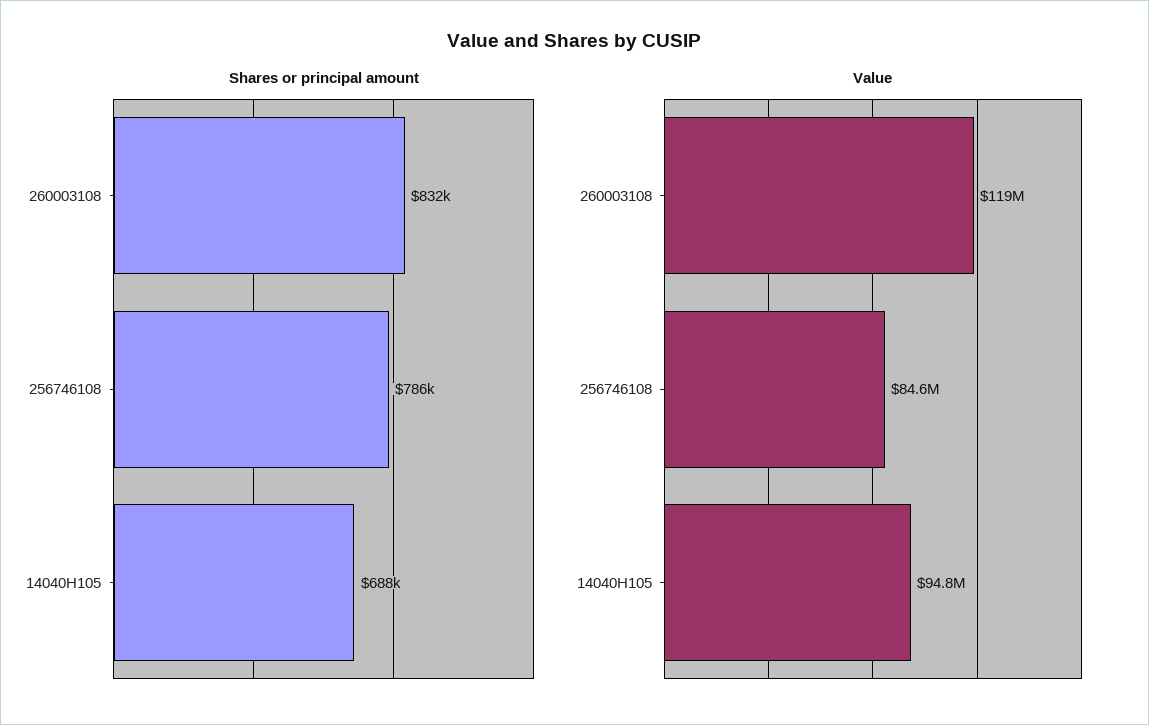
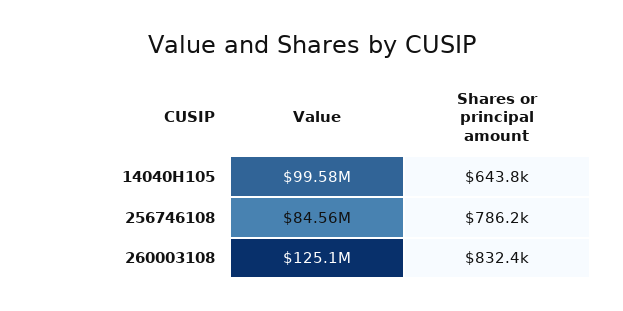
Shares or principal amount, 14040H105: 688000 -> 643800
Value, 260003108: 119000000 -> 125100000
Value, 14040H105: 94800000 -> 99580000

